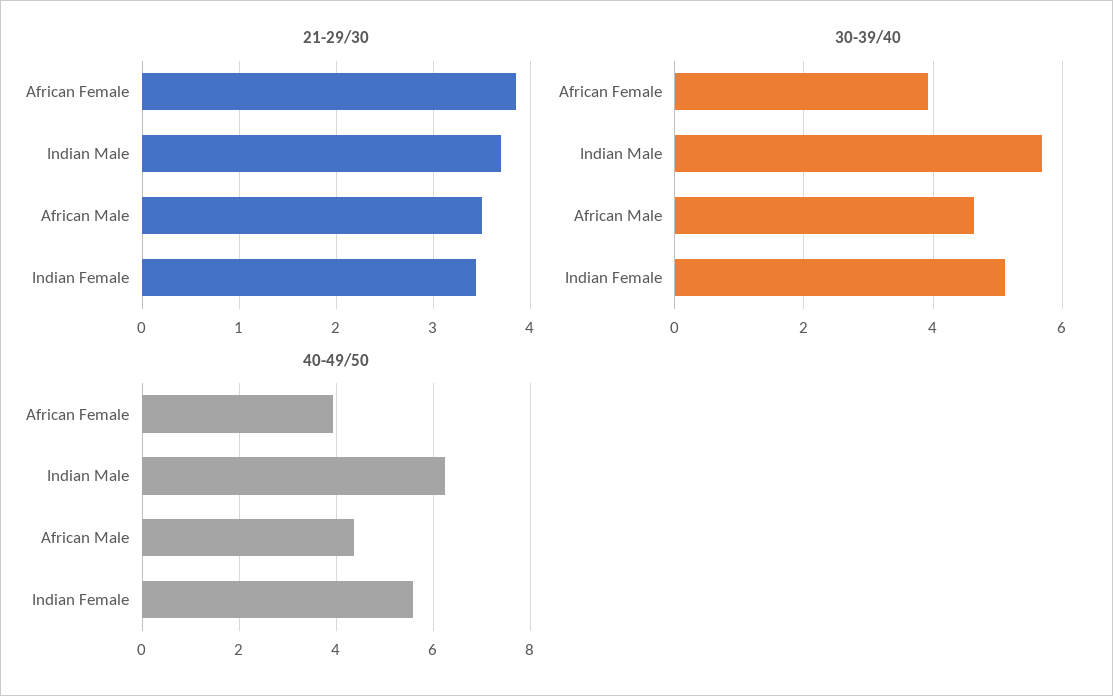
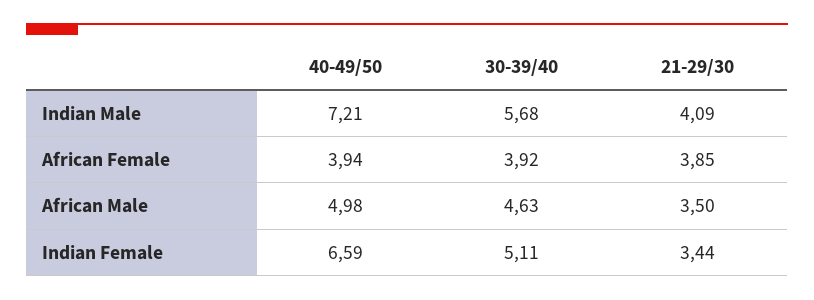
21-29/30, Indian Male: 3.7 -> 4.09
40-49/50, Indian Male: 6.2 -> 7.21
40-49/50, African Male: 4.4 -> 4.98
40-49/50, Indian Female: 5.6 -> 6.59

